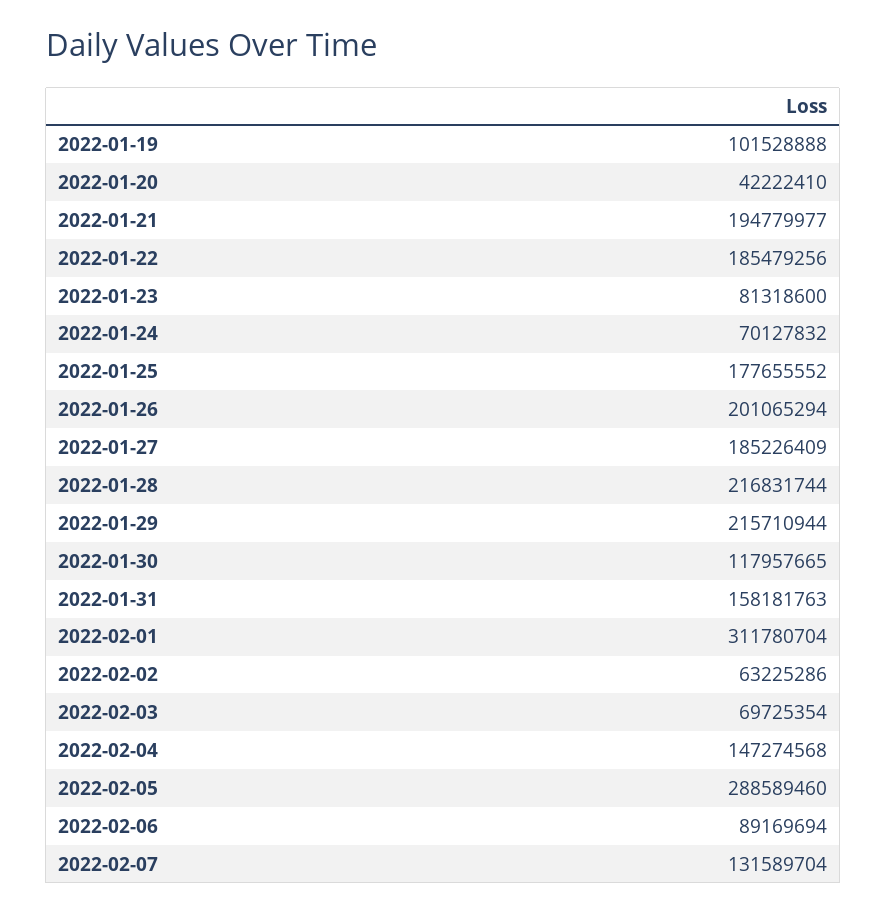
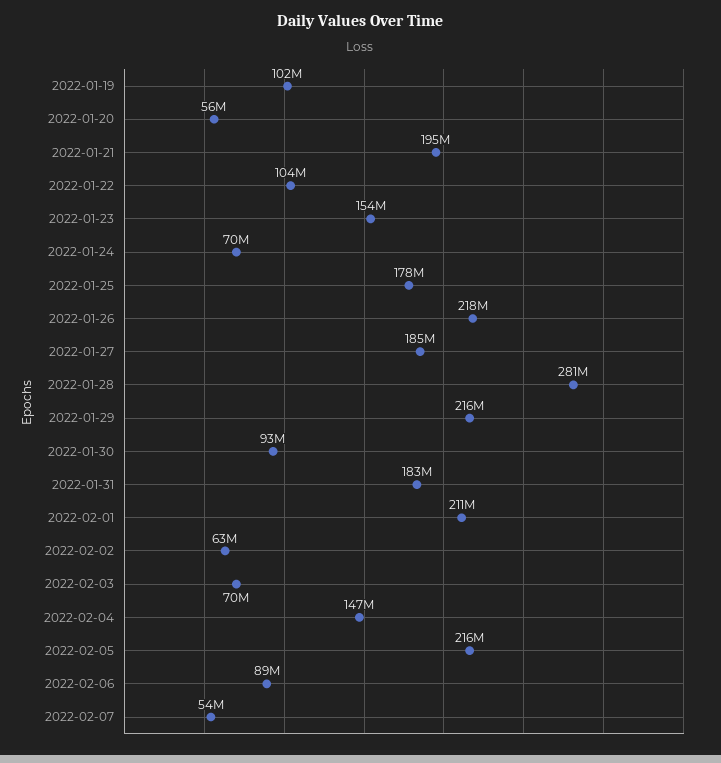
2022-01-20: 42222410 -> 56000000
2022-01-22: 185479256 -> 104000000
2022-01-23: 81318600 -> 154000000
2022-01-26: 201065294 -> 218000000
2022-01-28: 216831744 -> 281000000
2022-01-30: 117957665 -> 93000000
2022-01-31: 158181763 -> 183000000
2022-02-01: 311780704 -> 211000000
2022-02-05: 288589460 -> 216000000
2022-02-07: 131589704 -> 54000000

